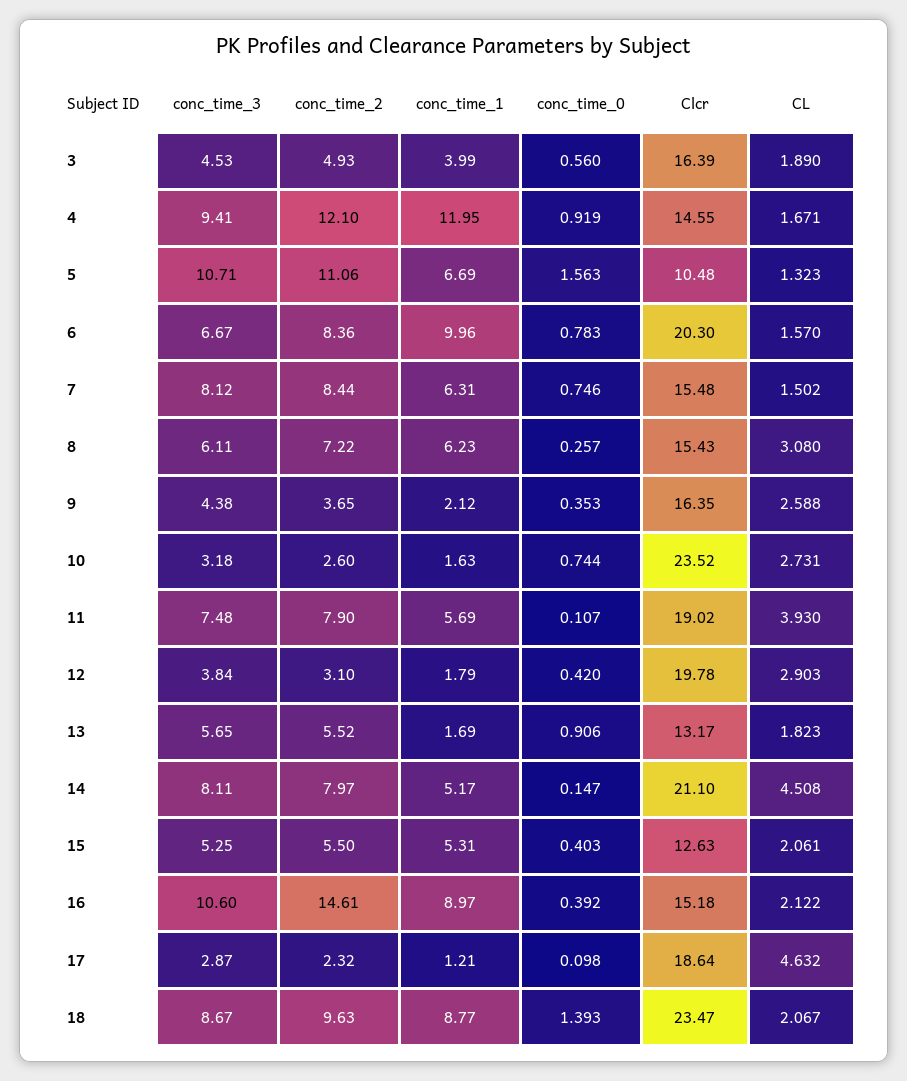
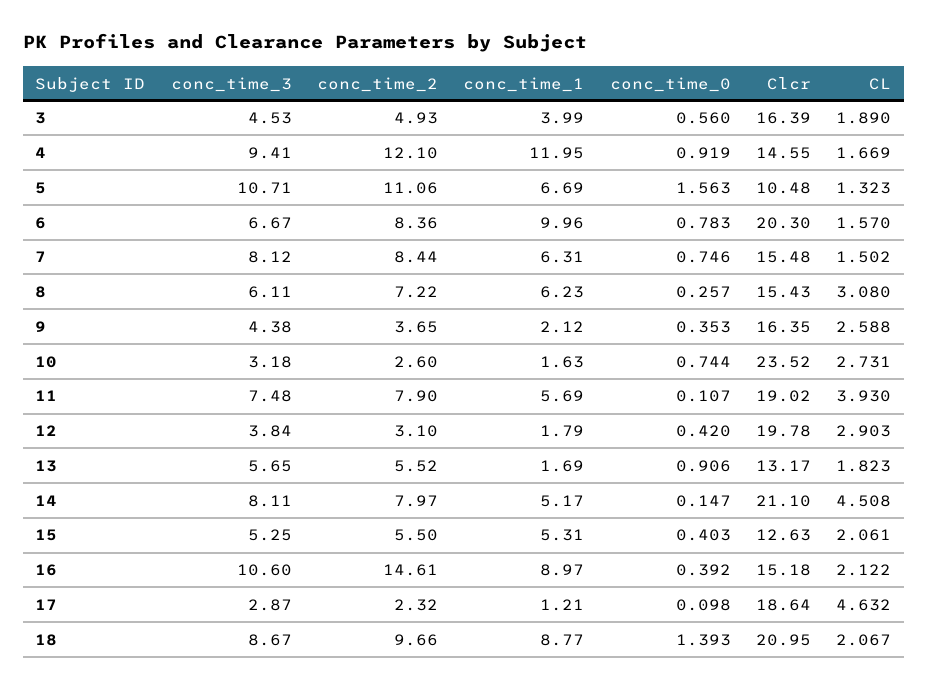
CL, 4: 1.671 -> 1.669
conc_time_2, 18: 9.63 -> 9.66
Clcr, 18: 23.47 -> 20.95

